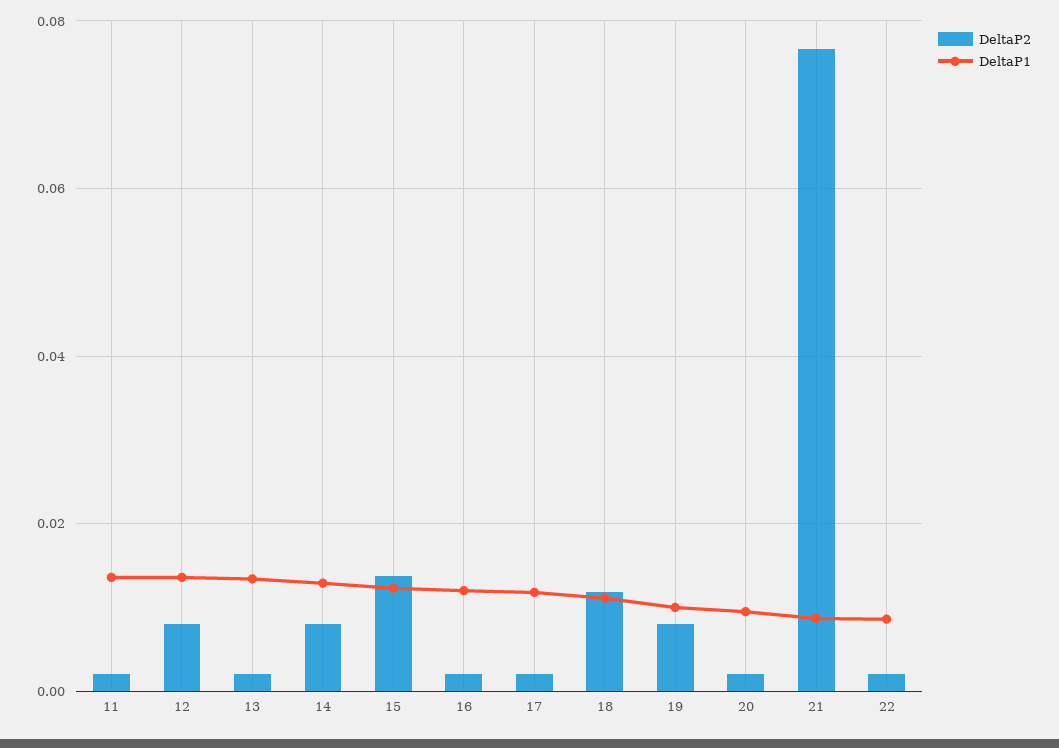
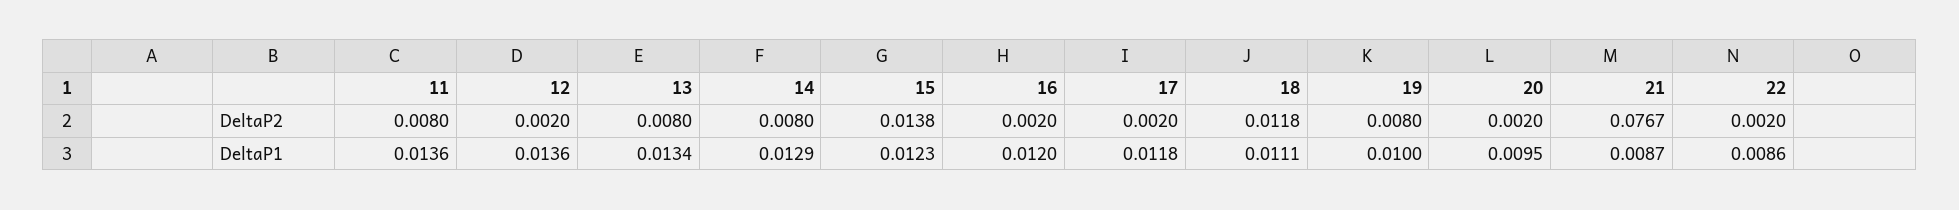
DeltaP2, 11: 0.002 -> 0.008
DeltaP2, 12: 0.008 -> 0.002
DeltaP2, 13: 0.002 -> 0.008

